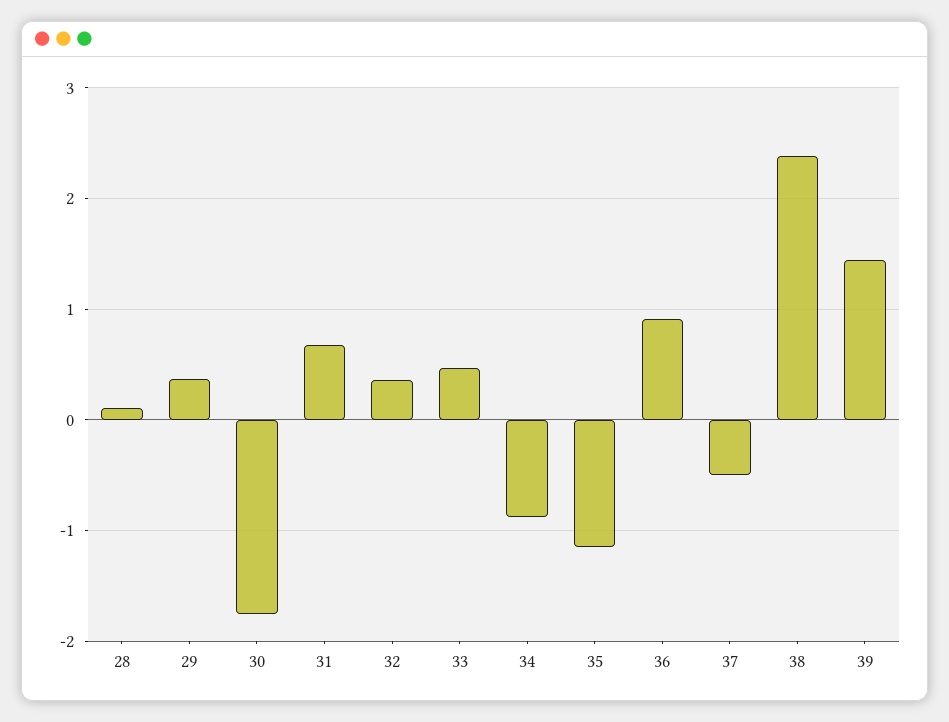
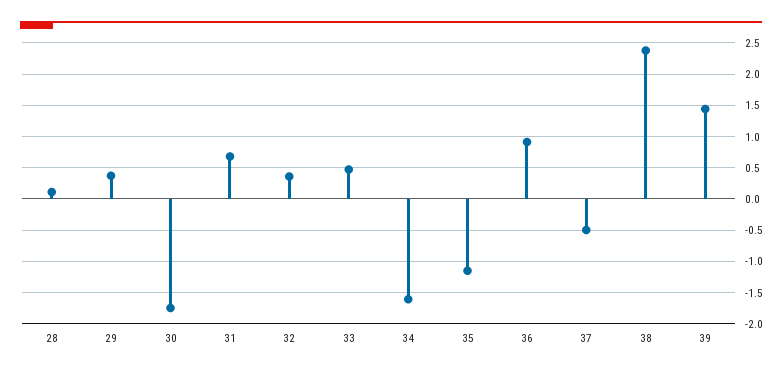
34: -0.9 -> -1.6

